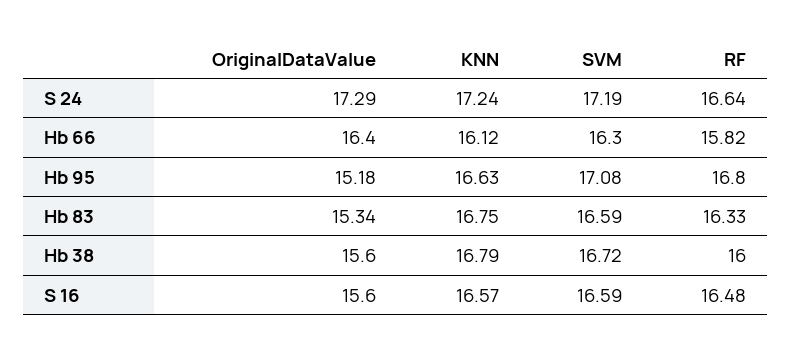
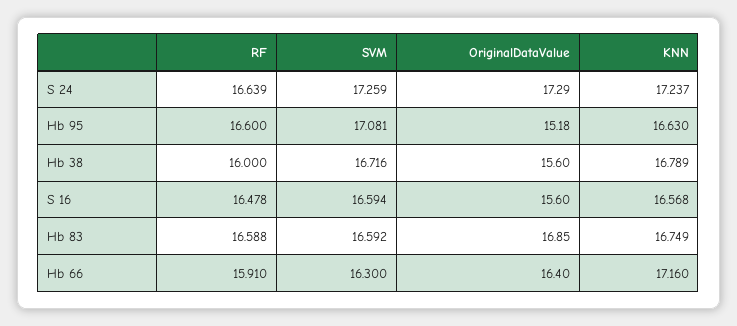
SVM, S 24: 17.19 -> 17.259
KNN, Hb 66: 16.12 -> 17.16
RF, Hb 66: 15.82 -> 15.91
RF, Hb 95: 16.8 -> 16.6
OriginalDataValue, Hb 83: 15.34 -> 16.85
RF, Hb 83: 16.33 -> 16.588

